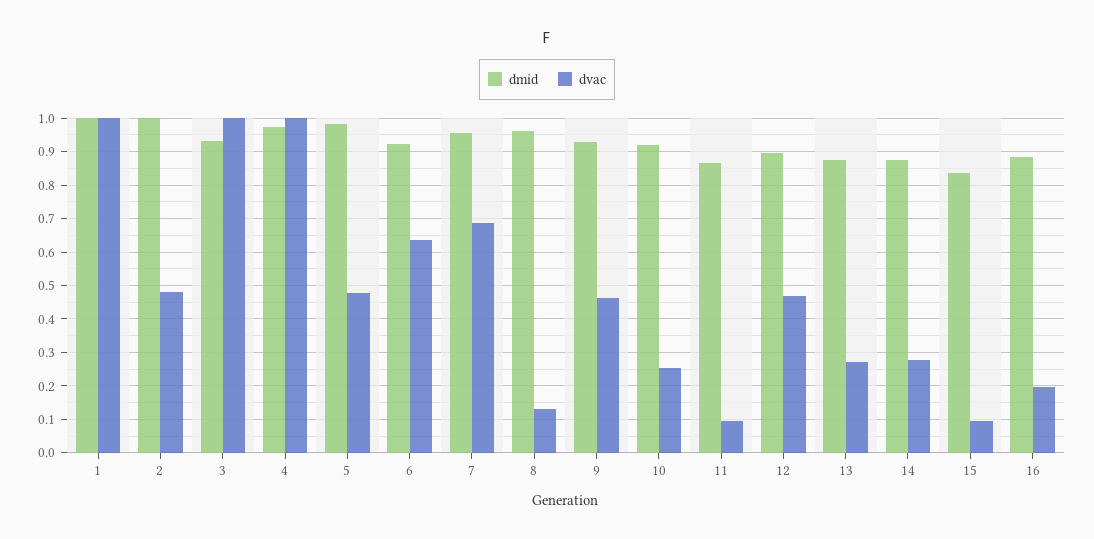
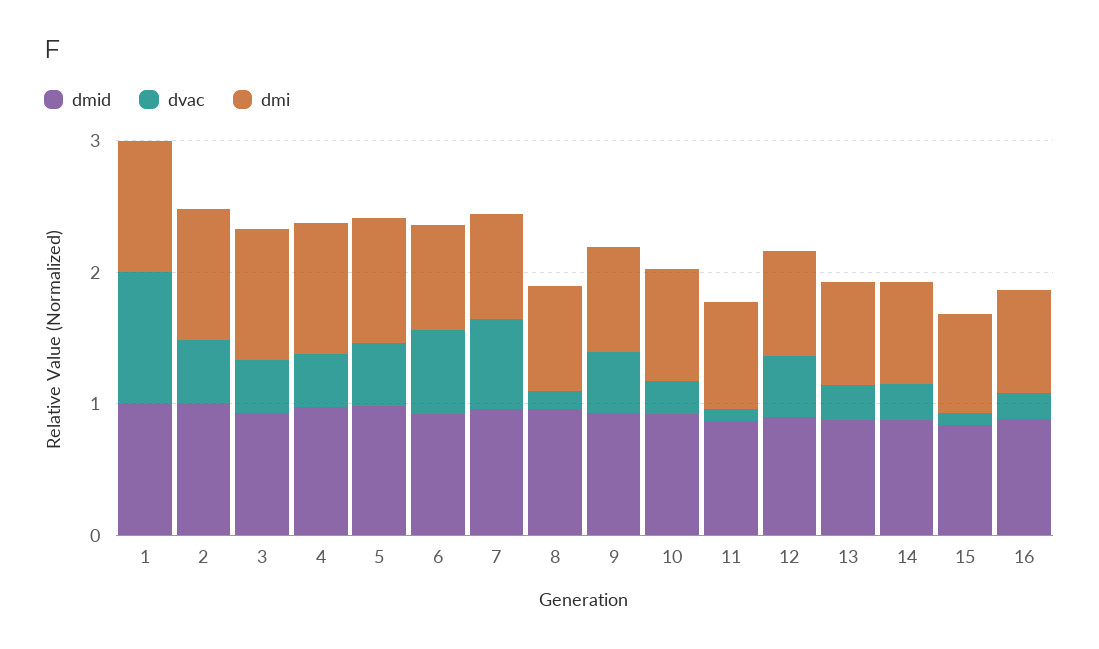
dvac, 3: 1 -> 0.4
dvac, 4: 1 -> 0.4
dmi, 1: none -> 1
dmi, 2: none -> 1
dmi, 3: none -> 1
dmi, 4: none -> 1
dmi, 5: none -> 1
dmi, 6: none -> 0.8
dmi, 7: none -> 0.8
dmi, 8: none -> 0.8
dmi, 9: none -> 0.8
dmi, 10: none -> 0.8
dmi, 11: none -> 0.8
dmi, 12: none -> 0.8
dmi, 13: none -> 0.8
dmi, 14: none -> 0.8
dmi, 15: none -> 0.8
dmi, 16: none -> 0.8

